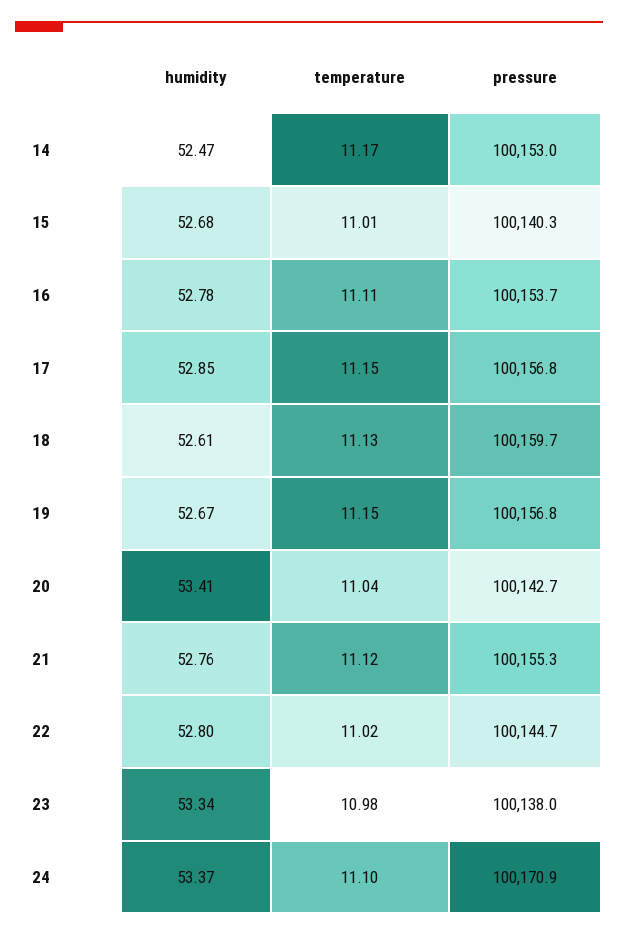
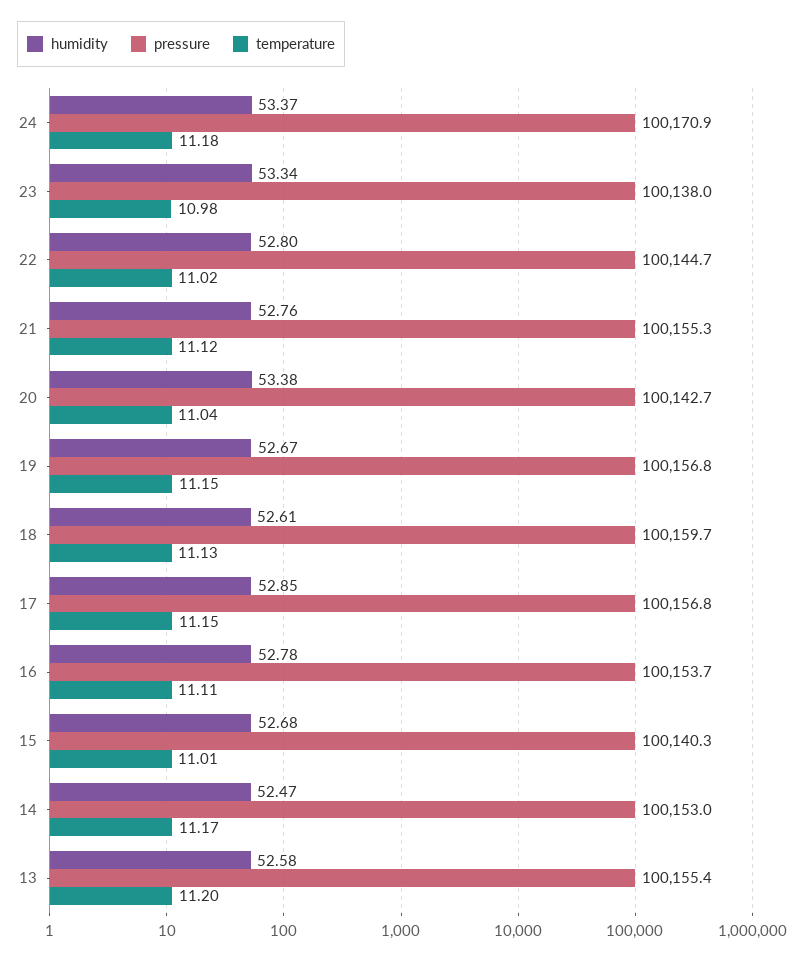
humidity, 20: 53.41 -> 53.38
temperature, 24: 11.1 -> 11.18
humidity, 13: none -> 52.58
pressure, 13: none -> 100155.4
temperature, 13: none -> 11.2

